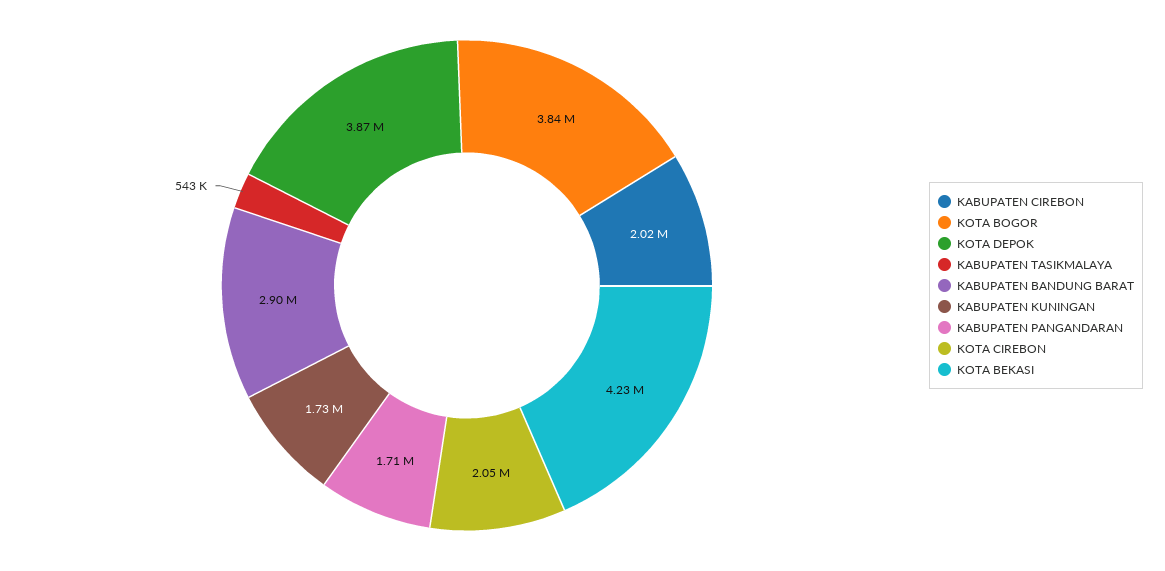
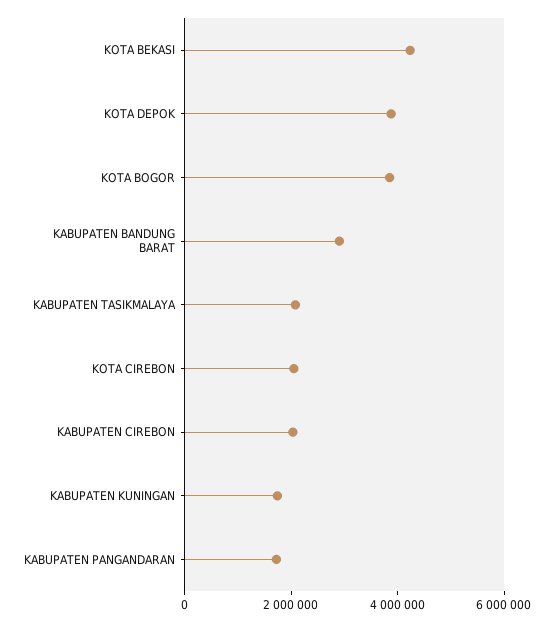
KABUPATEN TASIKMALAYA: 543000 -> 2000000

